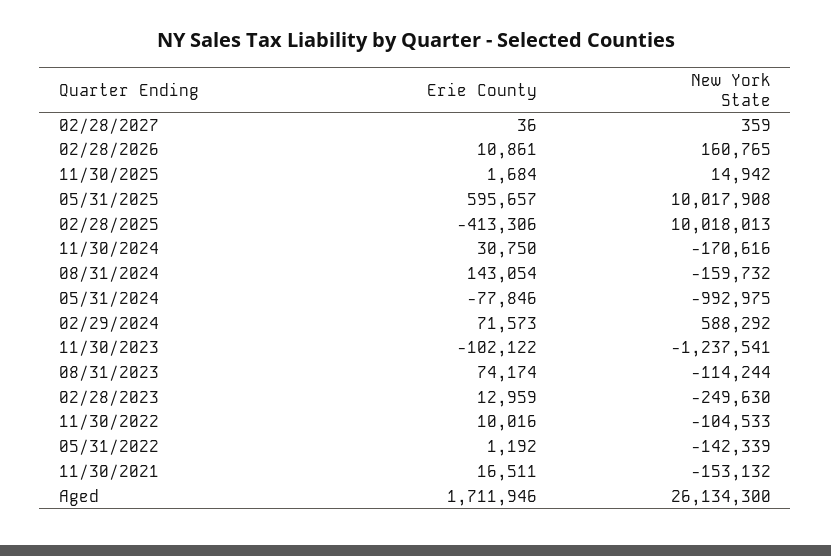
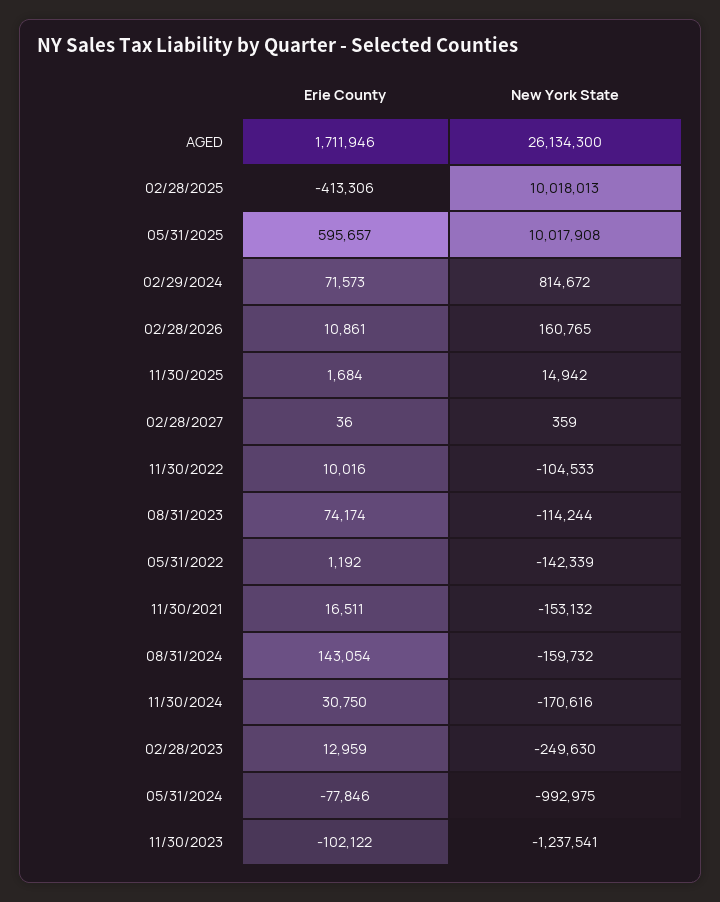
New York State, 02/29/2024: 588292 -> 814672

